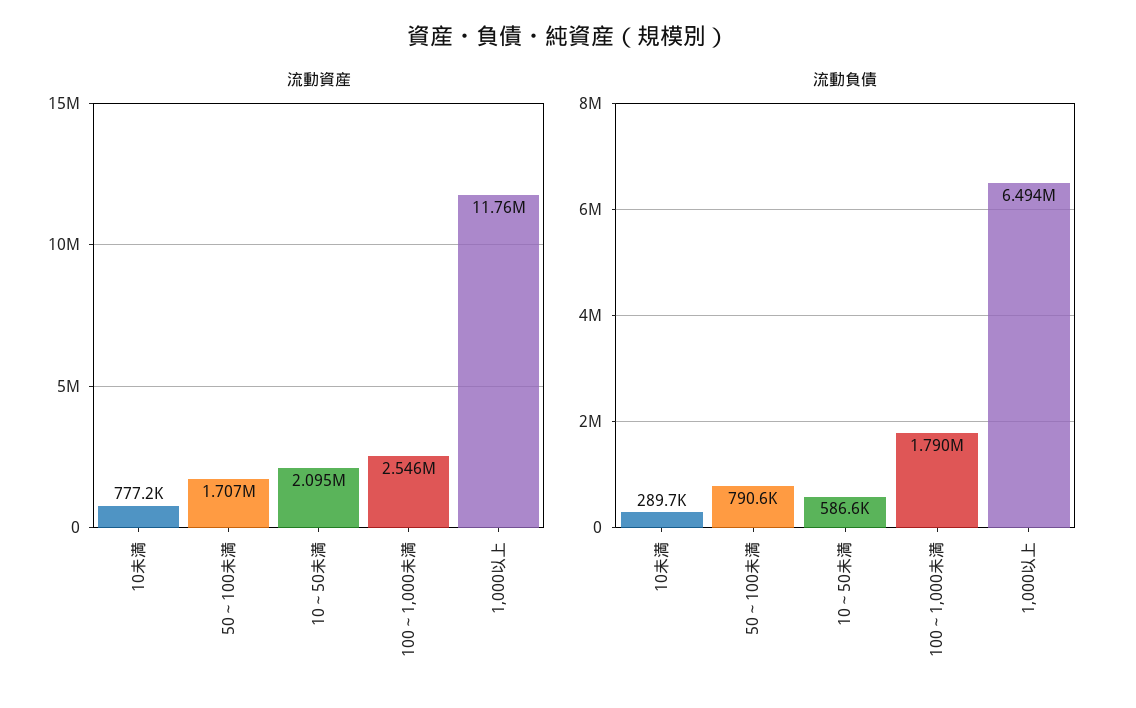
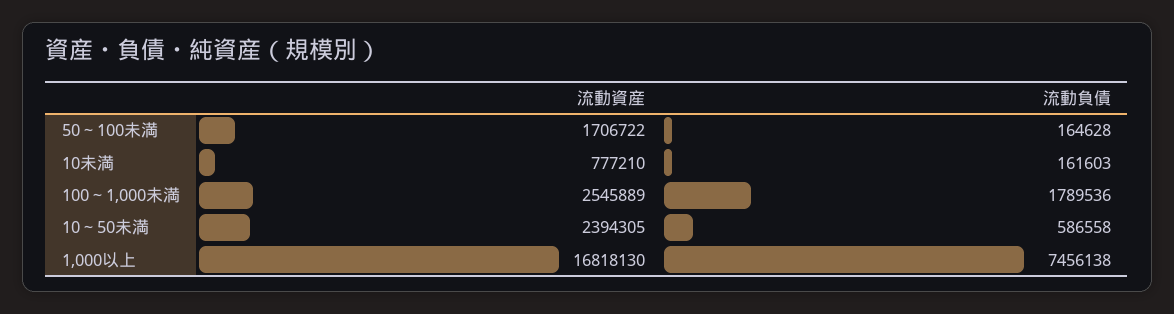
流動資産, 10～50未満: 2095000 -> 2394305
流動資産, 1,000以上: 11760000 -> 16818130
流動負債, 10未満: 289700 -> 161603
流動負債, 50～100未満: 790600 -> 164628
流動負債, 1,000以上: 6494000 -> 7456138

